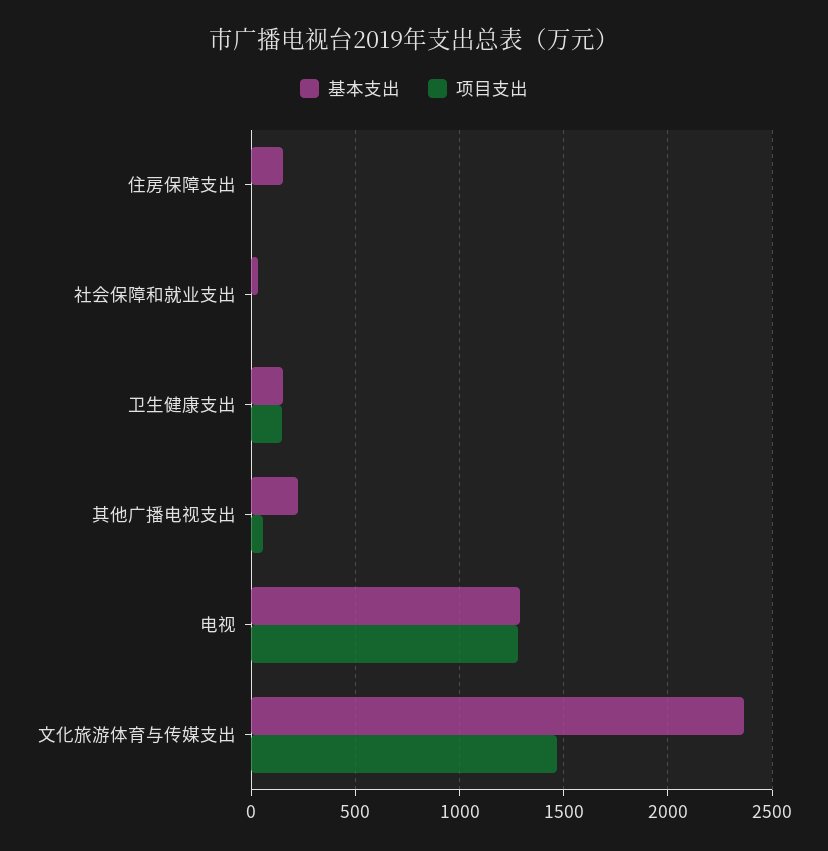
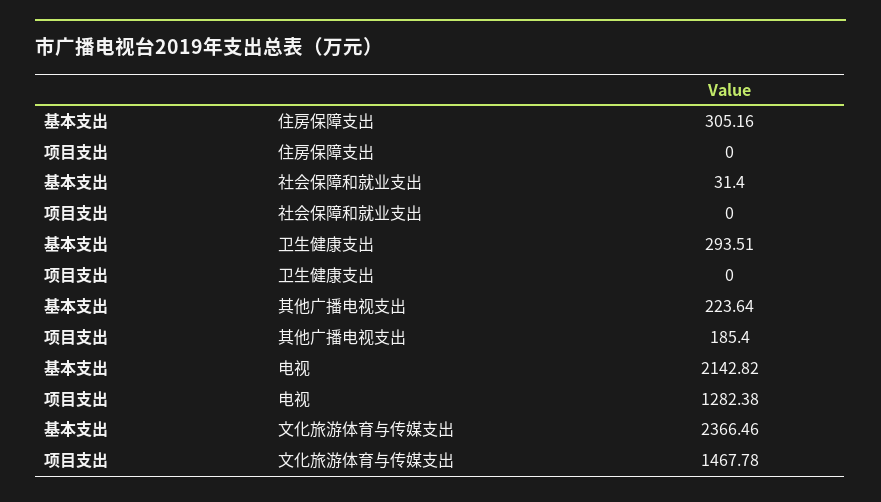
基本支出, 住房保障支出: 150 -> 305.16
基本支出, 卫生健康支出: 150 -> 293.51
项目支出, 卫生健康支出: 150 -> 0
项目支出, 其他广播电视支出: 50 -> 185.4
基本支出, 电视: 1300 -> 2142.82

